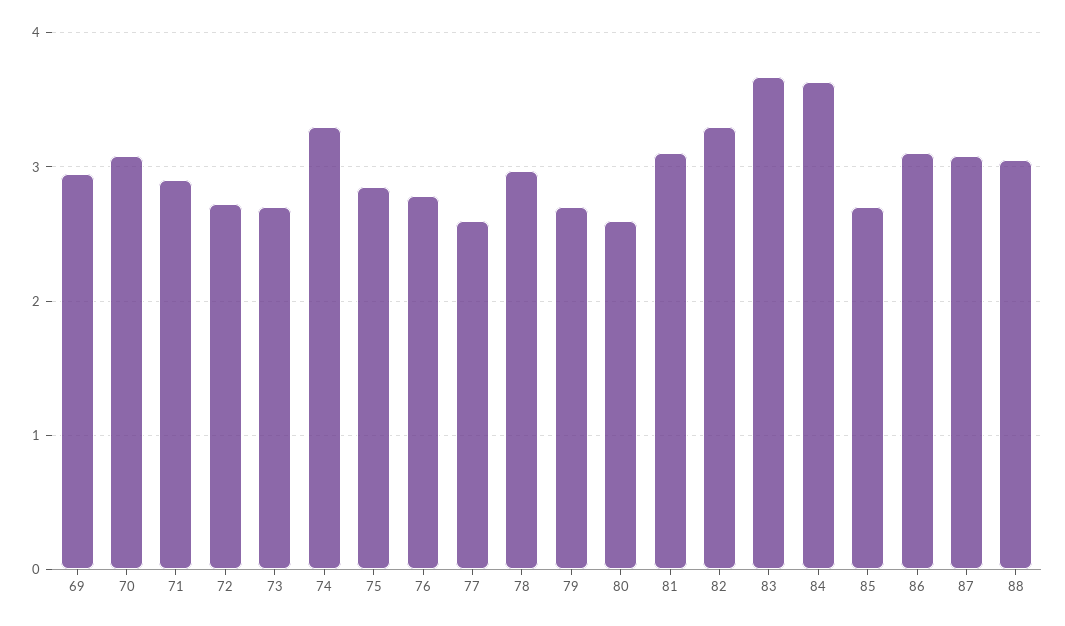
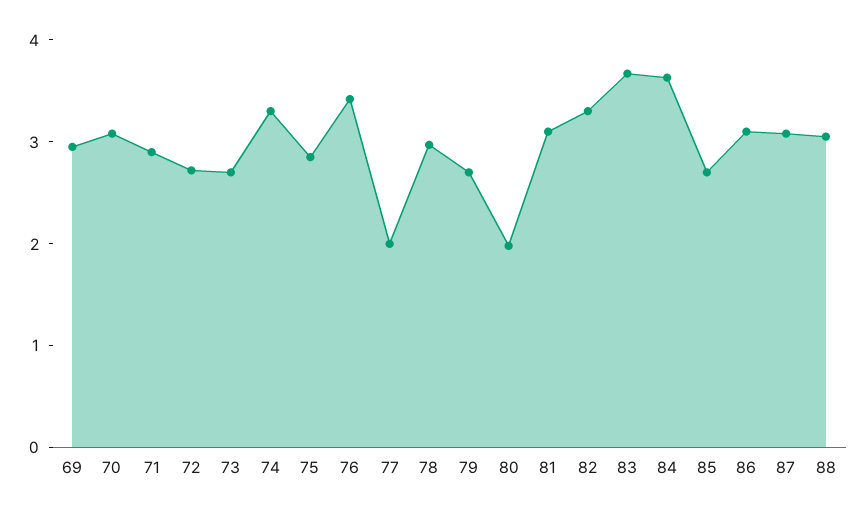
76: 2.8 -> 3.4
77: 2.6 -> 2
80: 2.6 -> 2

